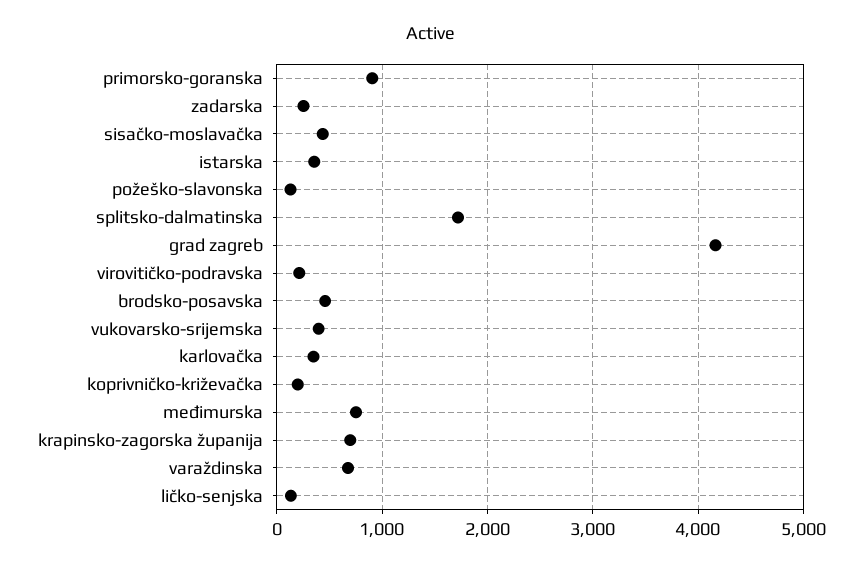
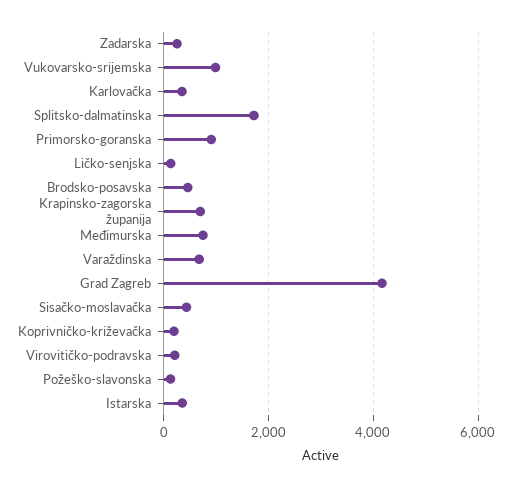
vukovarsko-srijemska: 400 -> 1000

